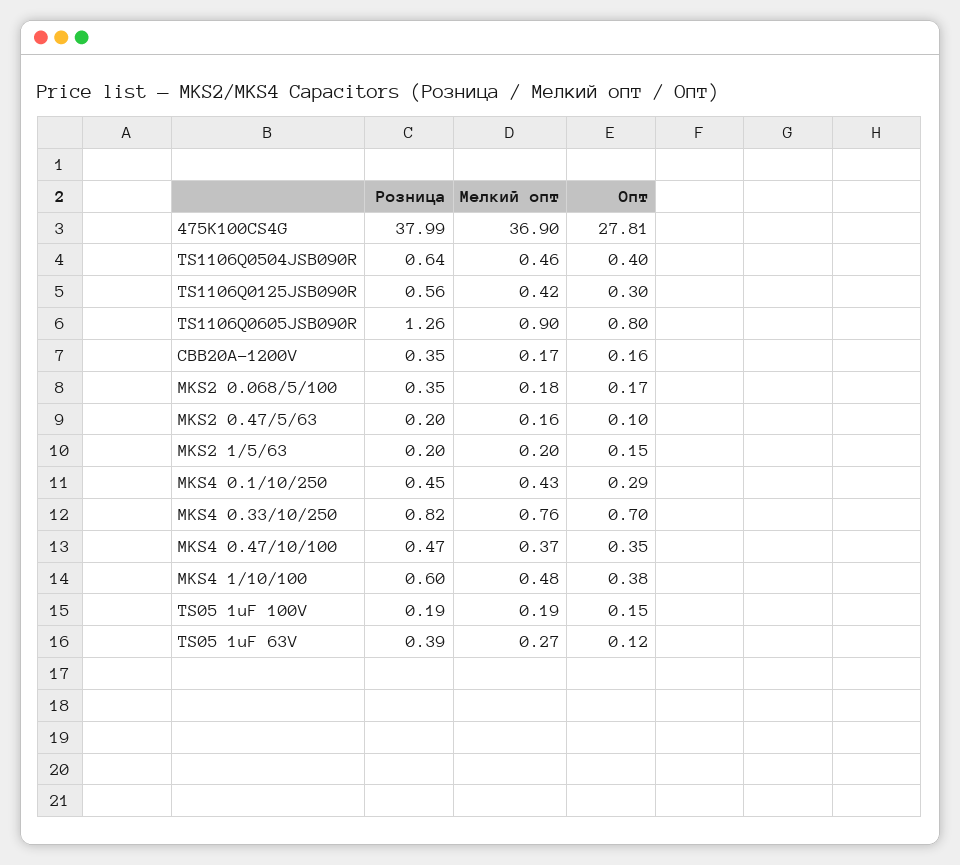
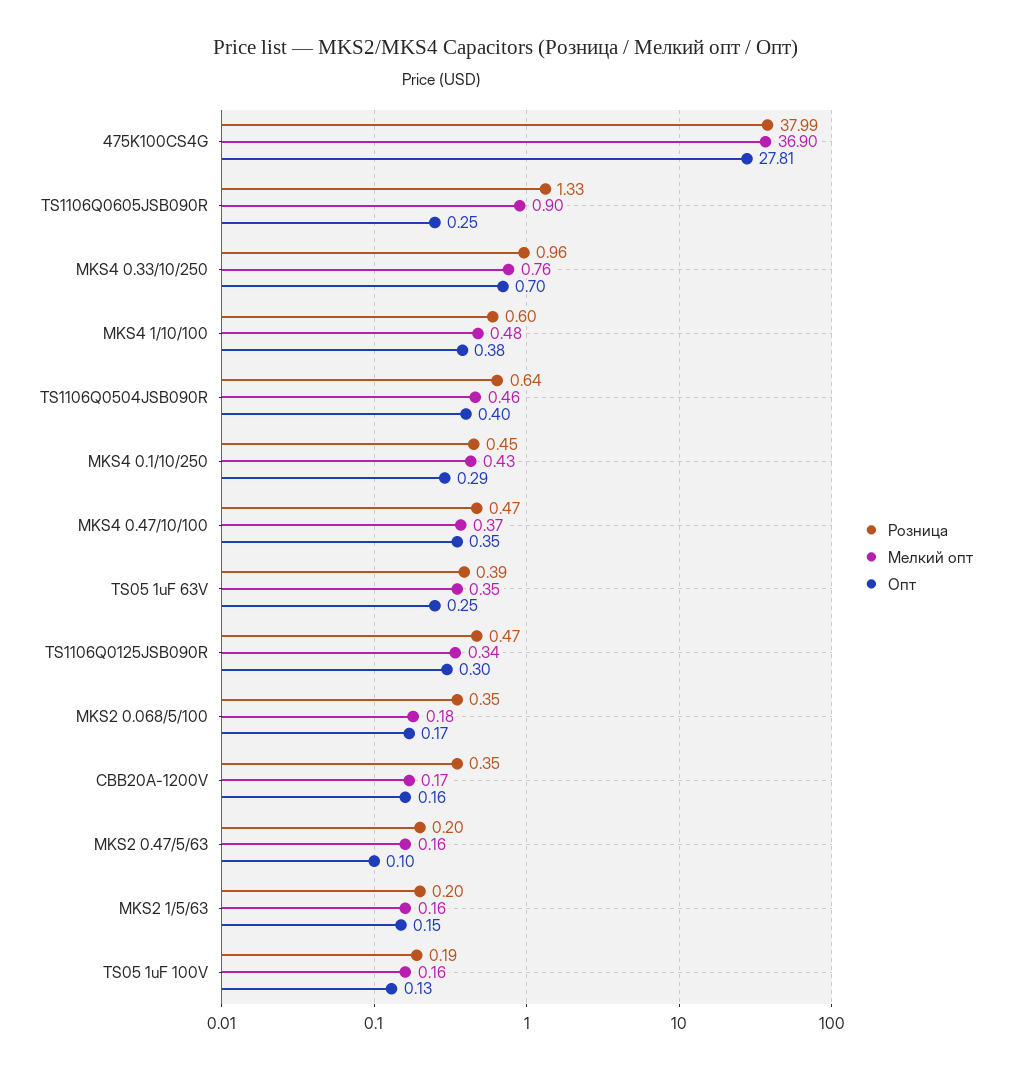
Розница, TS1106Q0125JSB090R: 0.56 -> 0.47
Мелкий опт, TS1106Q0125JSB090R: 0.42 -> 0.34
Розница, TS1106Q0605JSB090R: 1.26 -> 1.33
Опт, TS1106Q0605JSB090R: 0.8 -> 0.25
Мелкий опт, MKS2 1/5/63: 0.2 -> 0.16
Розница, MKS4 0.33/10/250: 0.82 -> 0.96
Мелкий опт, TS05 1uF 100V: 0.19 -> 0.16
Опт, TS05 1uF 100V: 0.15 -> 0.13
Мелкий опт, TS05 1uF 63V: 0.27 -> 0.35
Опт, TS05 1uF 63V: 0.12 -> 0.25

